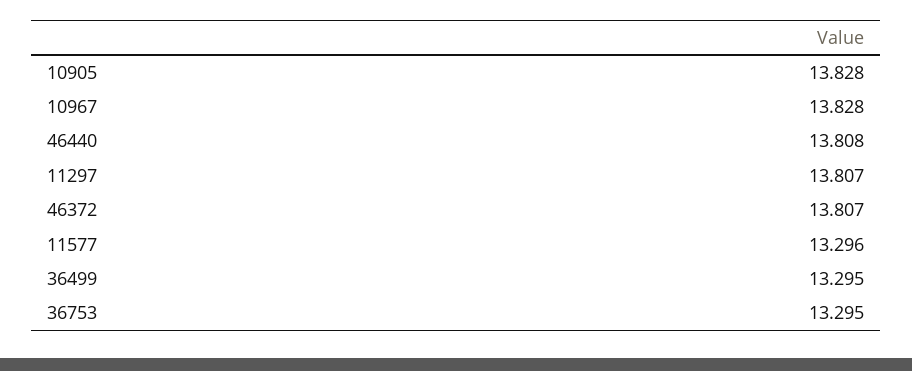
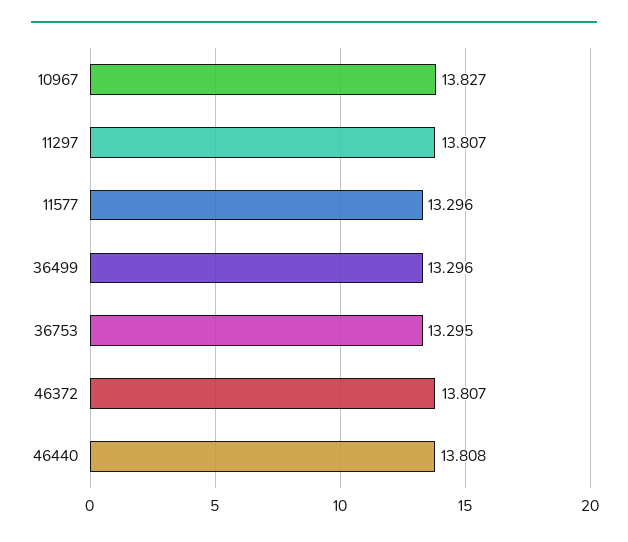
10905: 13.828 -> none
10967: 13.828 -> 13.827
36499: 13.295 -> 13.296

